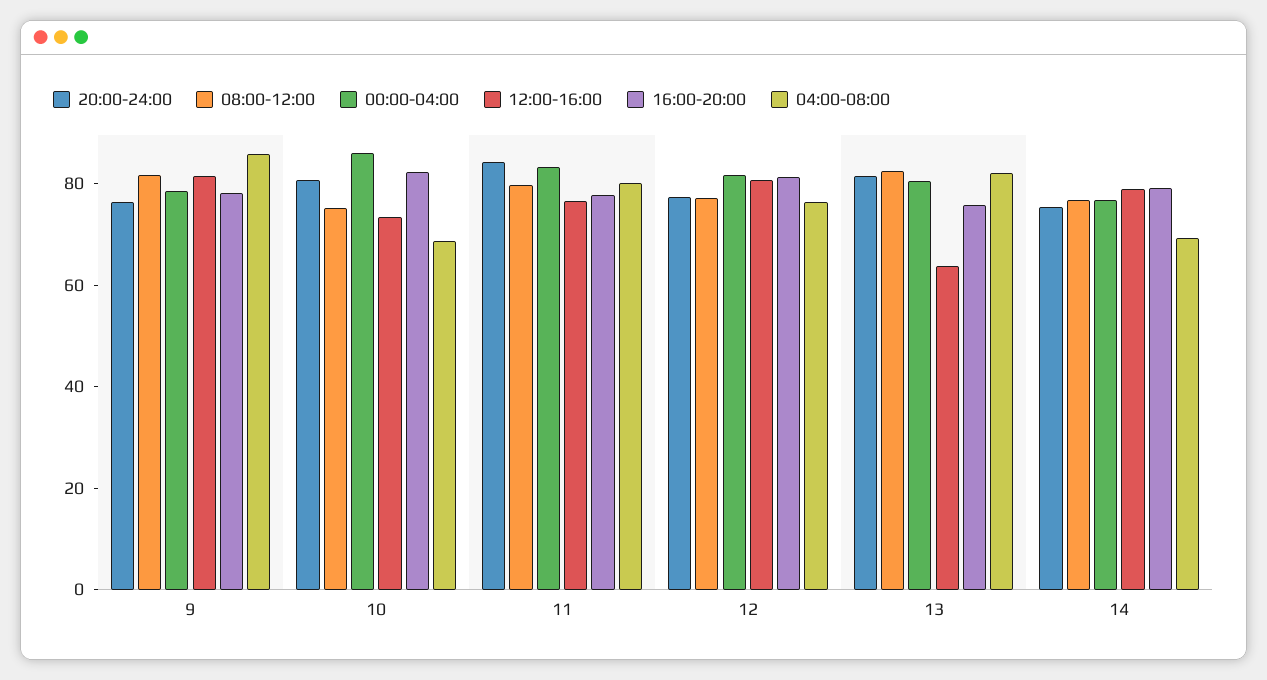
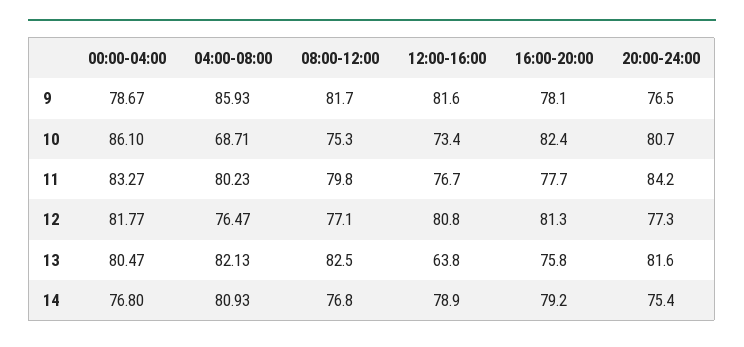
04:00-08:00, 14: 70 -> 80.93

